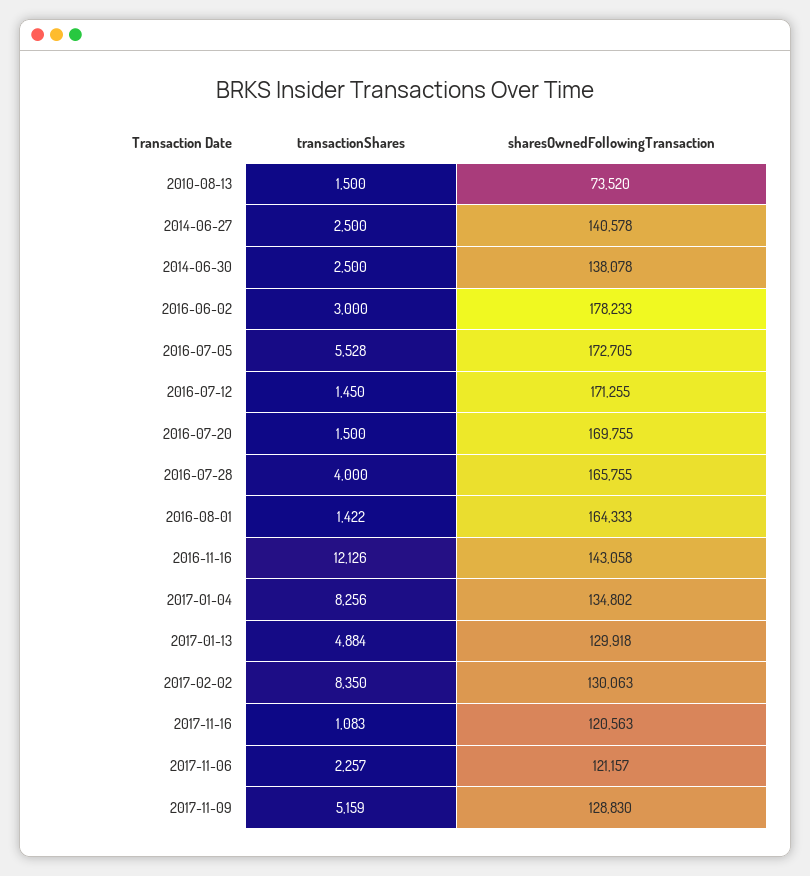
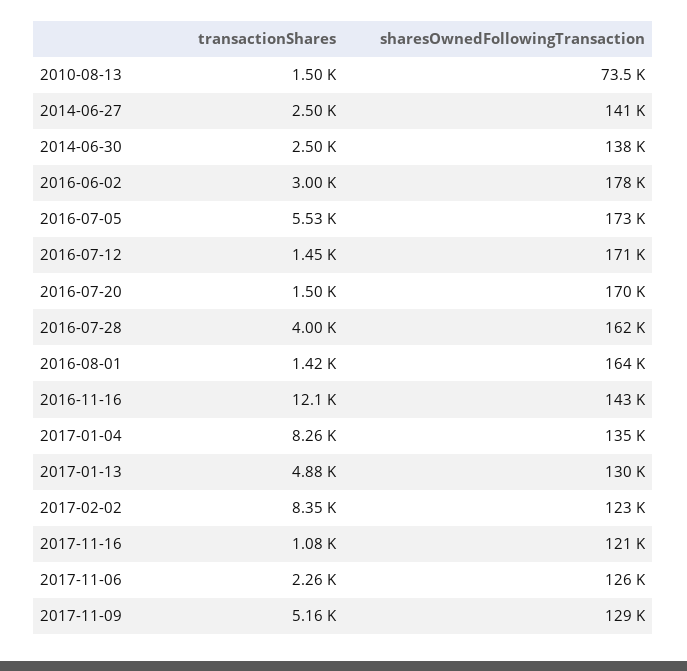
sharesOwnedFollowingTransaction, 2016-07-28: 165755 -> 162000
sharesOwnedFollowingTransaction, 2017-02-02: 130063 -> 123000
sharesOwnedFollowingTransaction, 2017-11-06: 121157 -> 126000

